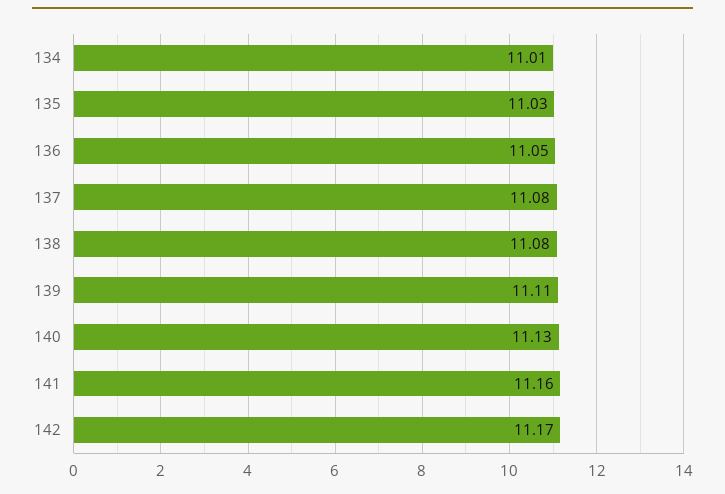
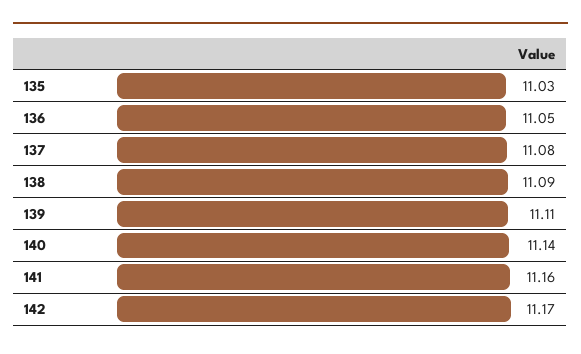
134: 11.01 -> none
138: 11.08 -> 11.09
140: 11.13 -> 11.14

